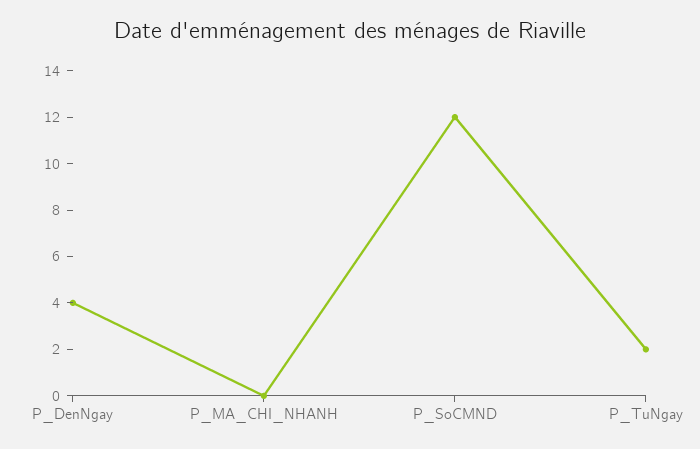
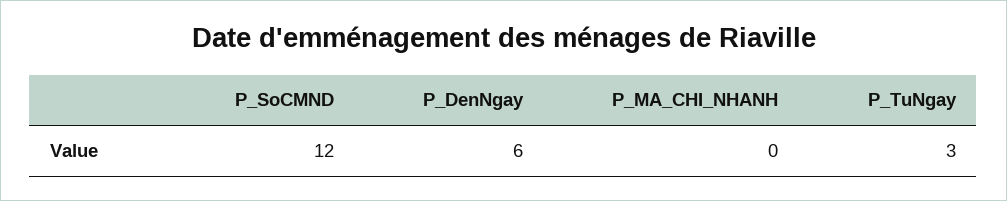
P_DenNgay: 4 -> 6
P_TuNgay: 2 -> 3

